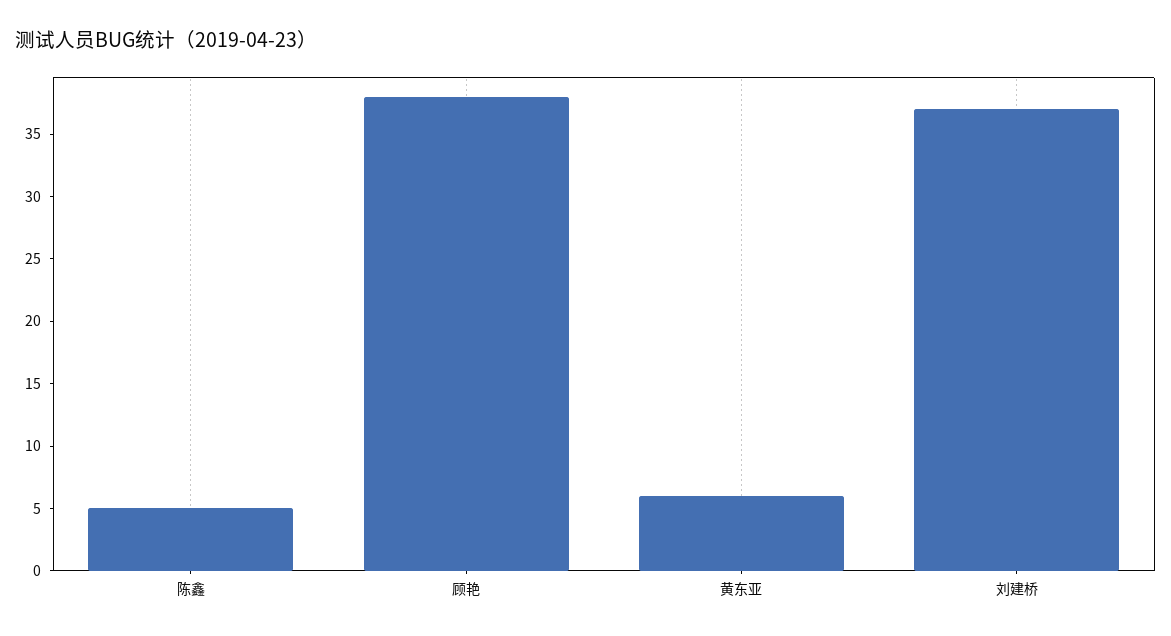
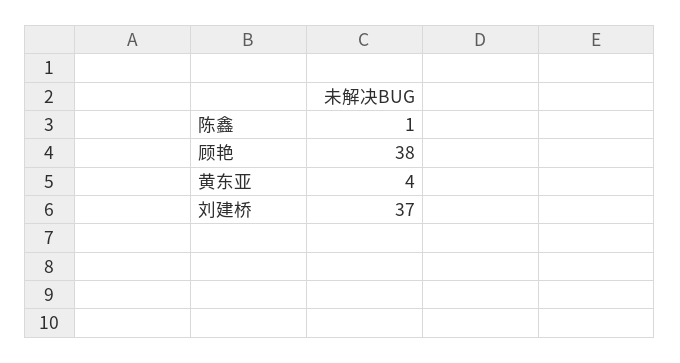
陈鑫: 5 -> 1
黄东亚: 6 -> 4

